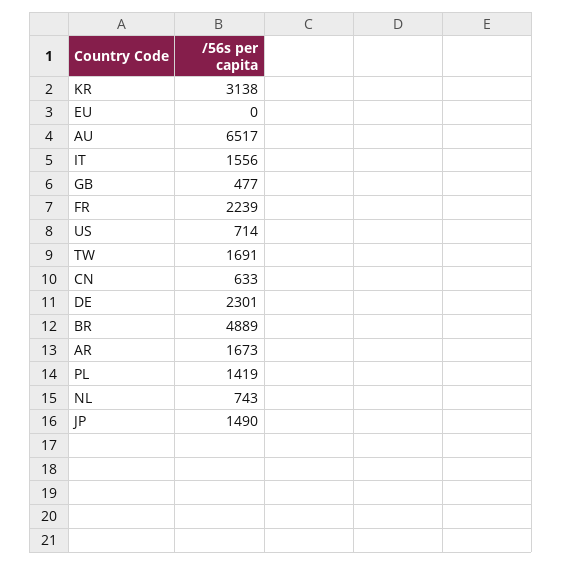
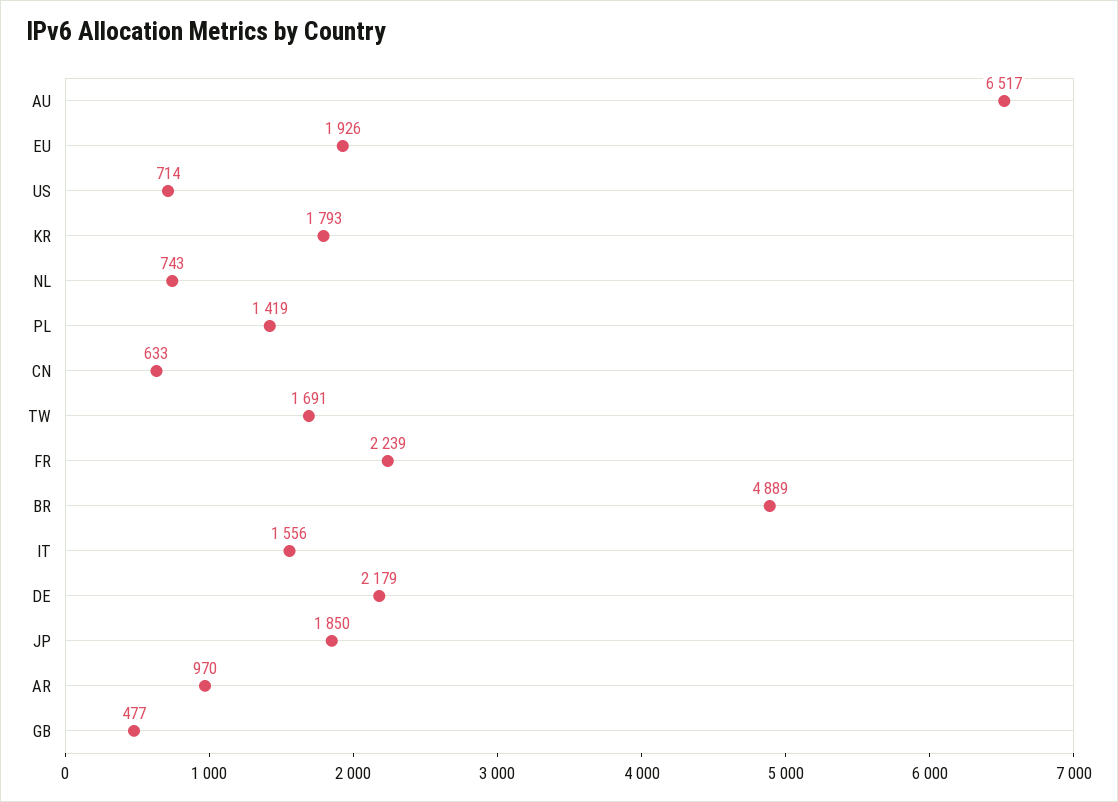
KR: 3138 -> 1793
EU: 0 -> 1926
DE: 2301 -> 2179
AR: 1673 -> 970
JP: 1490 -> 1850

